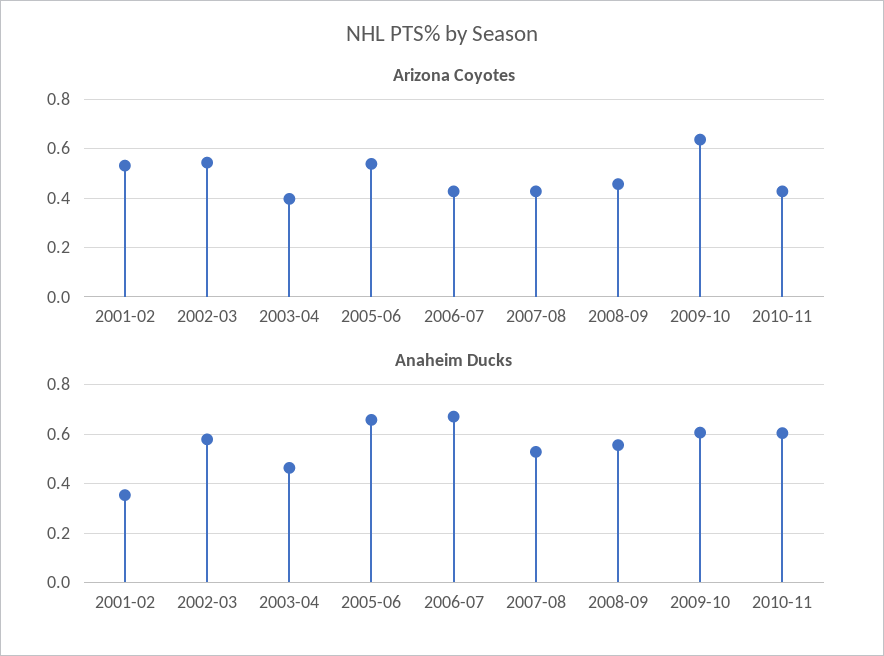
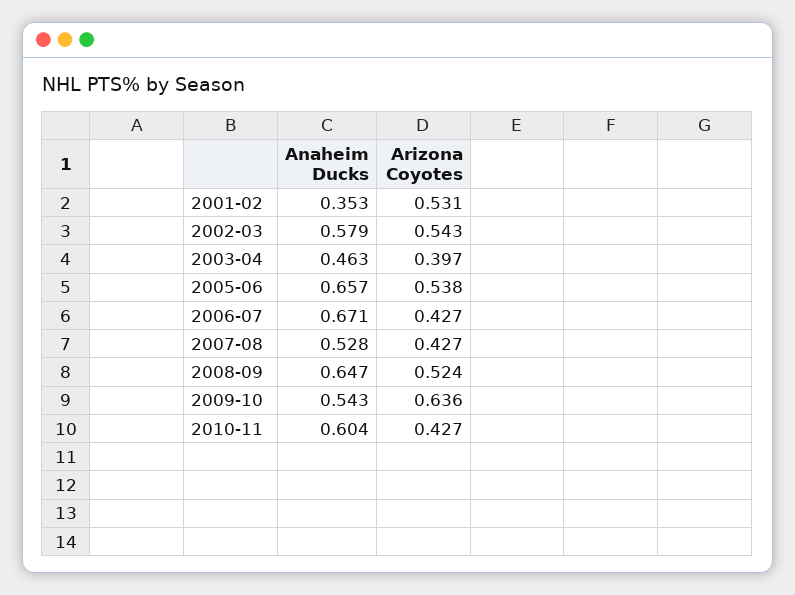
Arizona Coyotes, 2008-09: 0.45 -> 0.524
Anaheim Ducks, 2008-09: 0.55 -> 0.647
Anaheim Ducks, 2009-10: 0.6 -> 0.543

